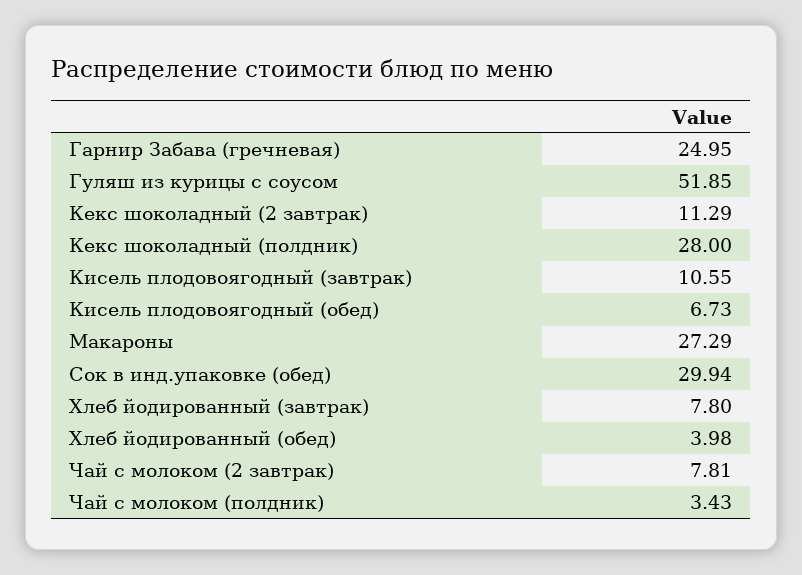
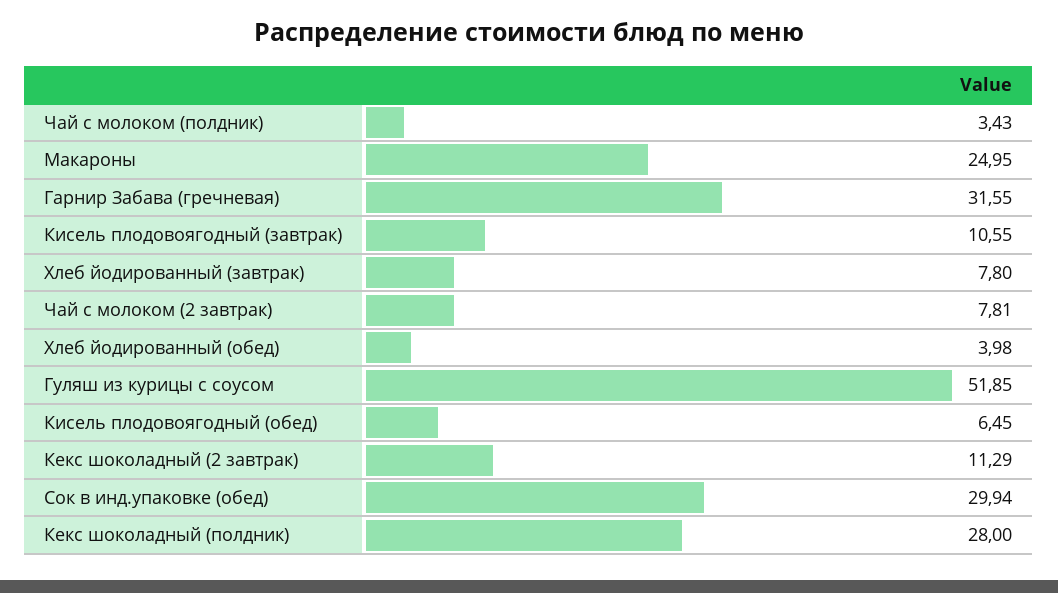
Гарнир Забава (гречневая): 24.95 -> 31.55
Кисель плодовоягодный (обед): 6.73 -> 6.45
Макароны: 27.29 -> 24.95

